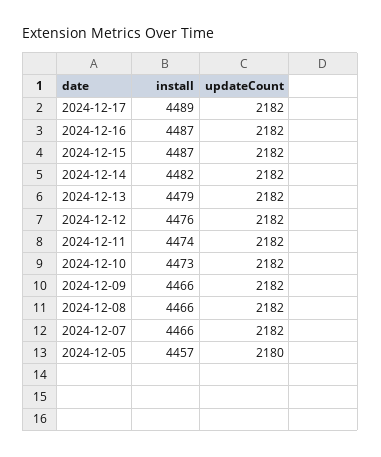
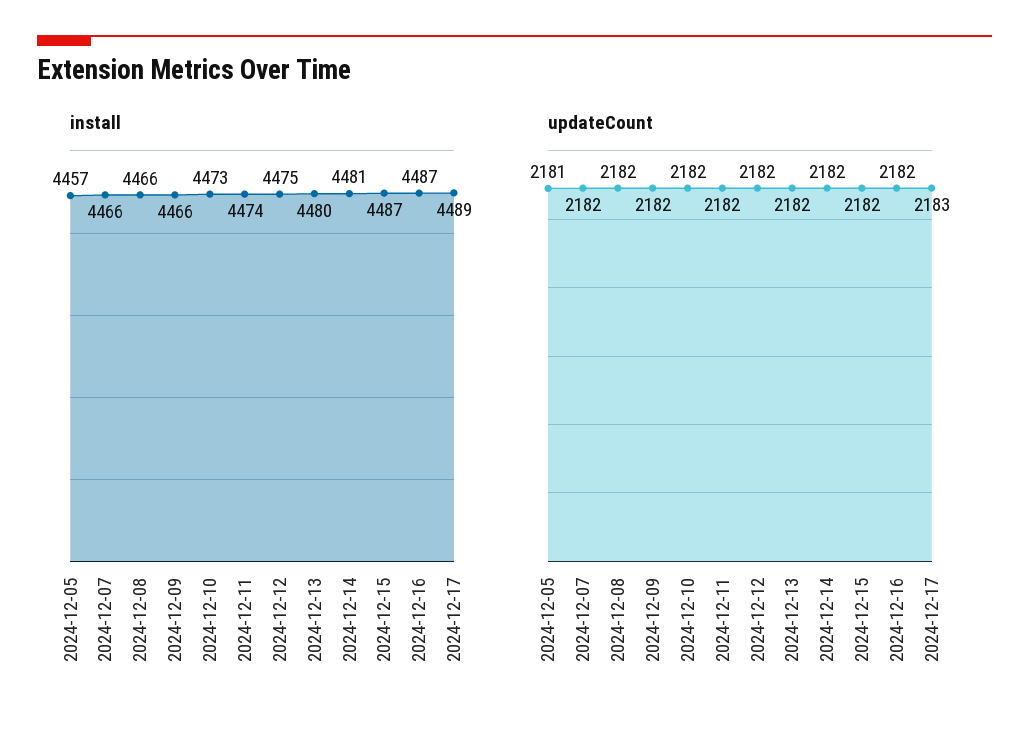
updateCount, 2024-12-17: 2182 -> 2183
install, 2024-12-14: 4482 -> 4481
install, 2024-12-13: 4479 -> 4480
install, 2024-12-12: 4476 -> 4475
updateCount, 2024-12-05: 2180 -> 2181

